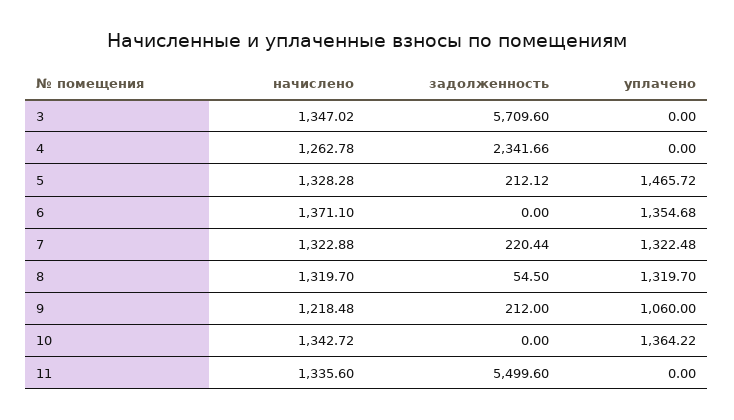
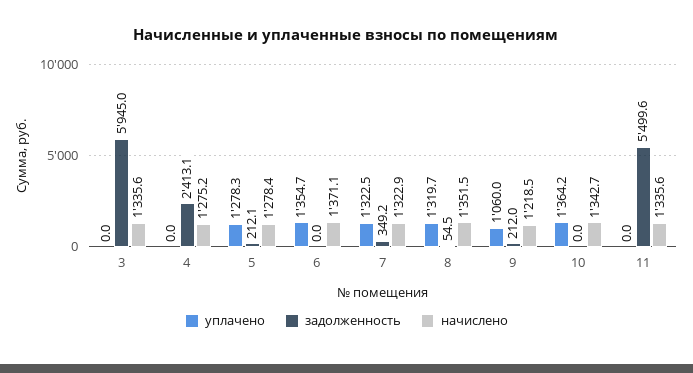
начислено, 3: 1347.02 -> 1335.6
задолженность, 3: 5709.6 -> 5945
начислено, 4: 1262.78 -> 1275.2
задолженность, 4: 2341.66 -> 2413.1
начислено, 5: 1328.28 -> 1278.4
уплачено, 5: 1465.72 -> 1278.3
задолженность, 7: 220.44 -> 349.2
начислено, 8: 1319.7 -> 1351.5

